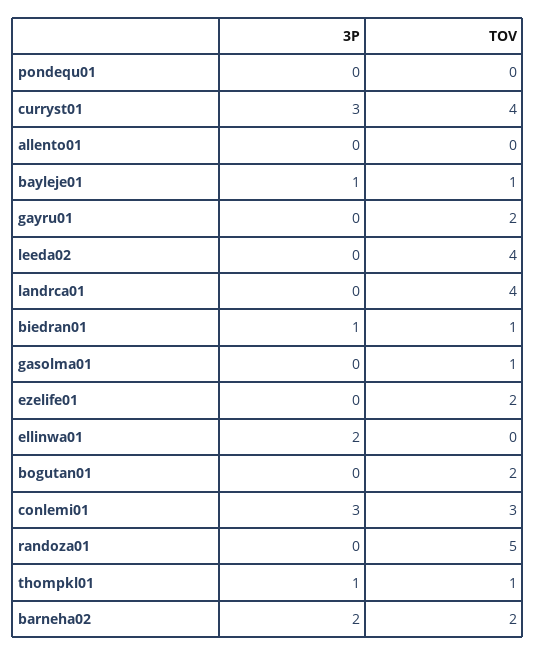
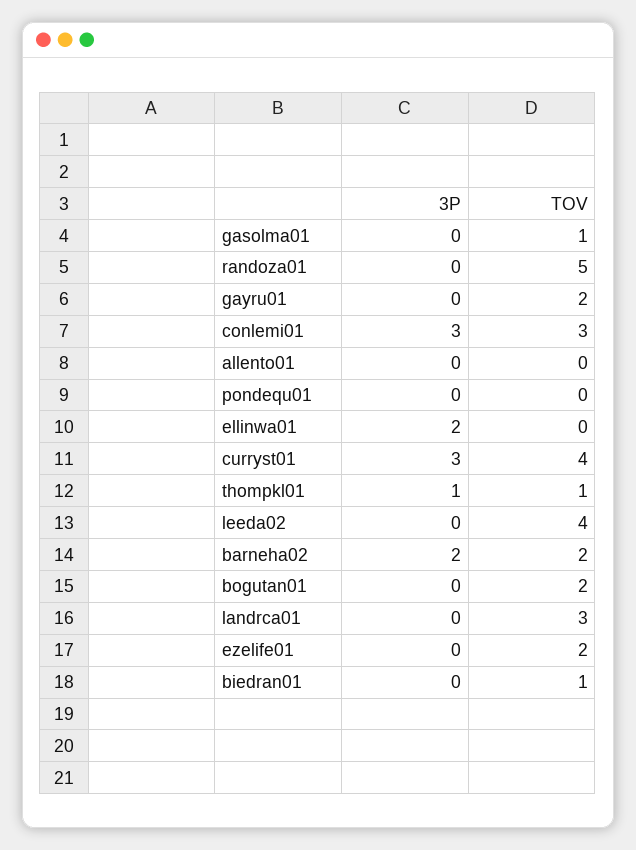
3P, bayleje01: 1 -> none
TOV, bayleje01: 1 -> none
TOV, landrca01: 4 -> 3
3P, biedran01: 1 -> 0

